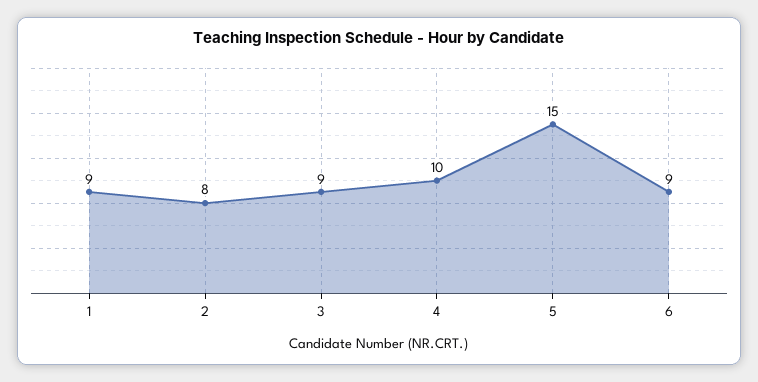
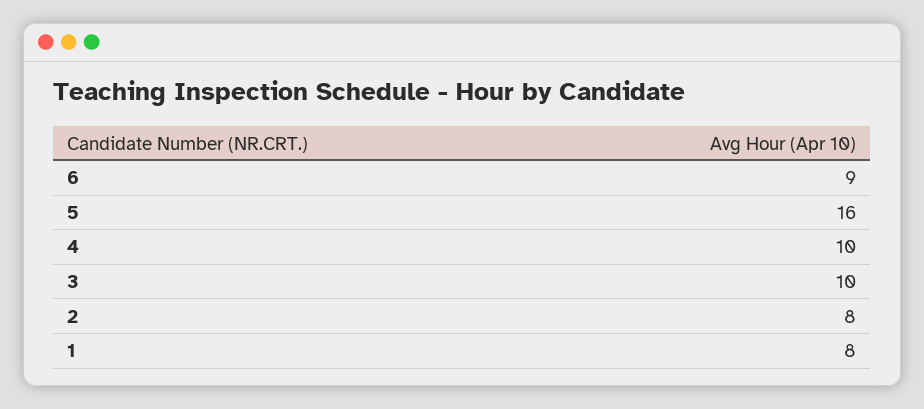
1: 9 -> 8
3: 9 -> 10
5: 15 -> 16

